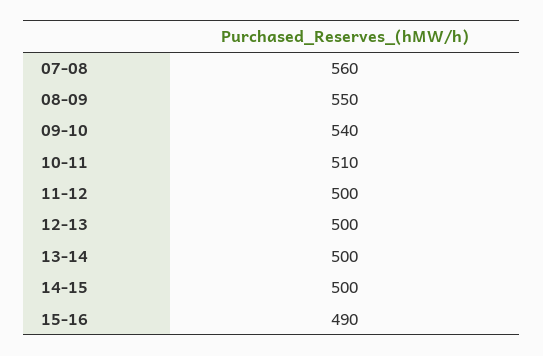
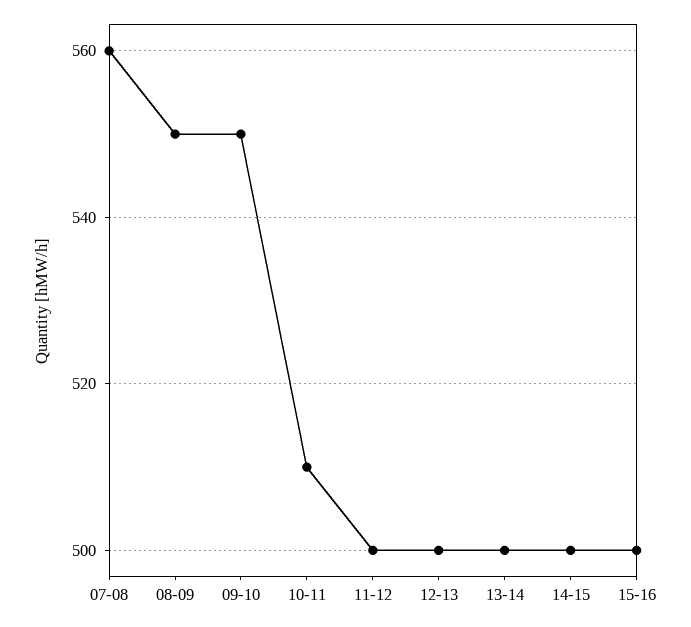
09-10: 540 -> 550
15-16: 490 -> 500

